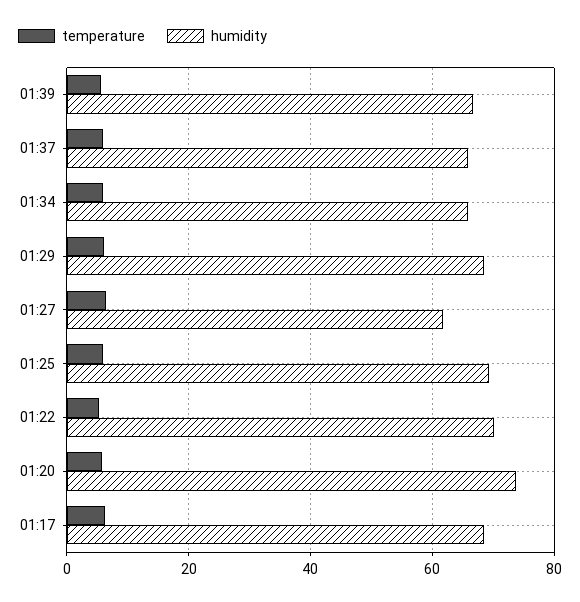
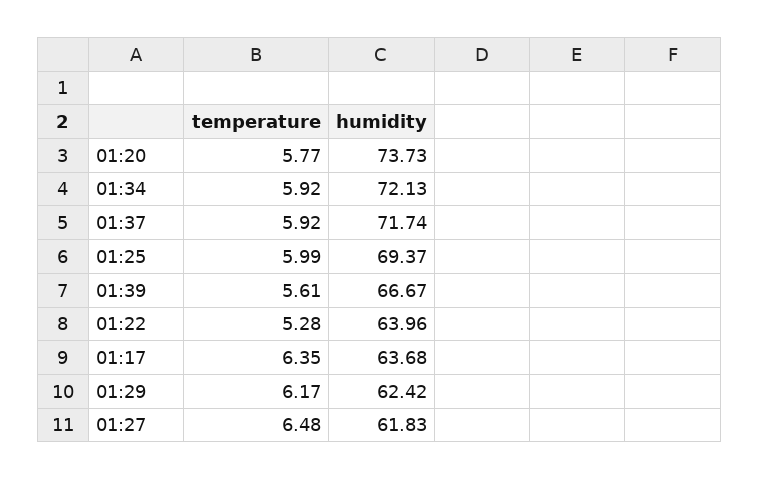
humidity, 01:37: 66 -> 71.74
humidity, 01:34: 66 -> 72.13
humidity, 01:29: 68 -> 62.42
humidity, 01:22: 70 -> 63.96
humidity, 01:17: 68 -> 63.68

